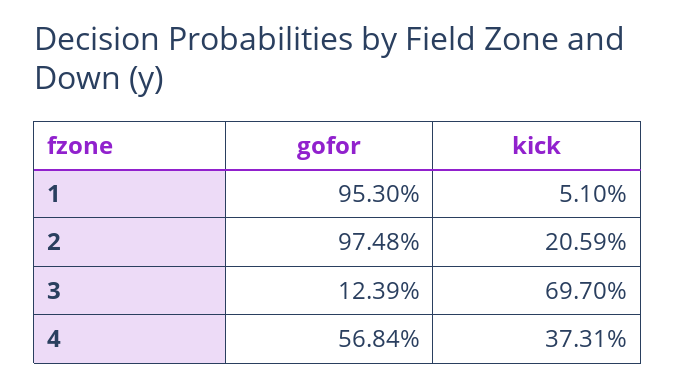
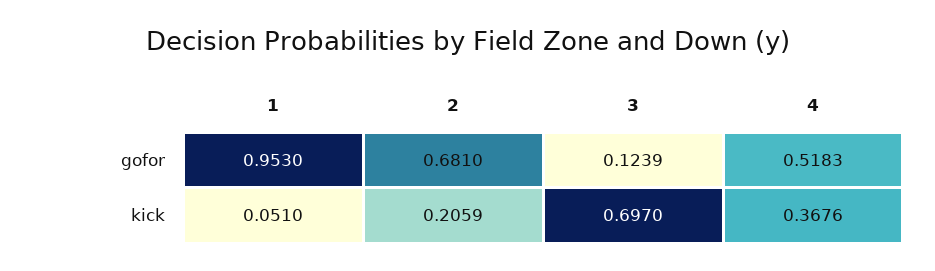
gofor, 2: 0.9748 -> 0.681
gofor, 4: 0.5684 -> 0.5183
kick, 4: 0.3731 -> 0.3676

